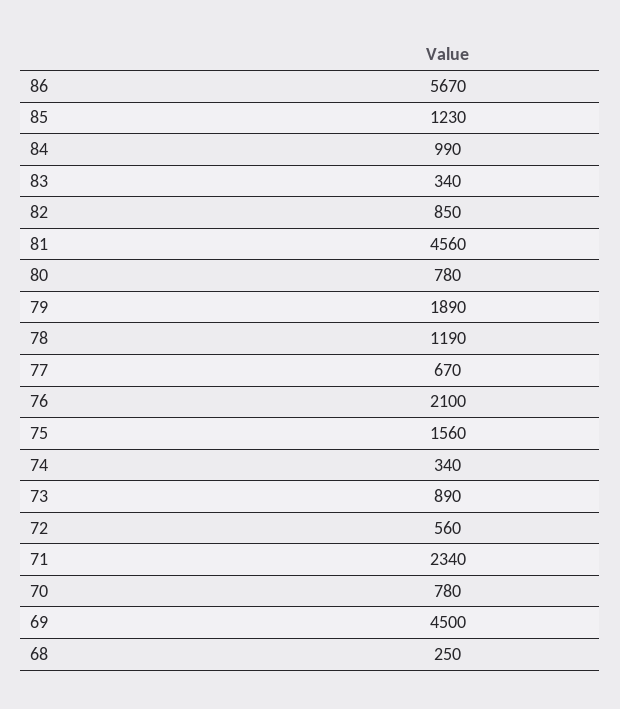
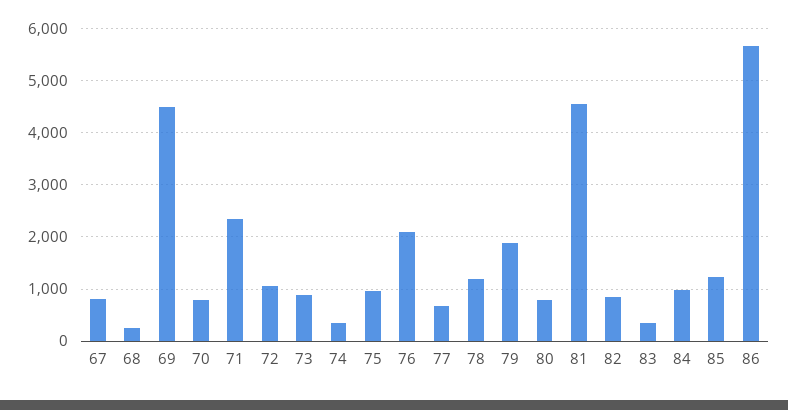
75: 1560 -> 1000
72: 560 -> 1000
67: none -> 800

